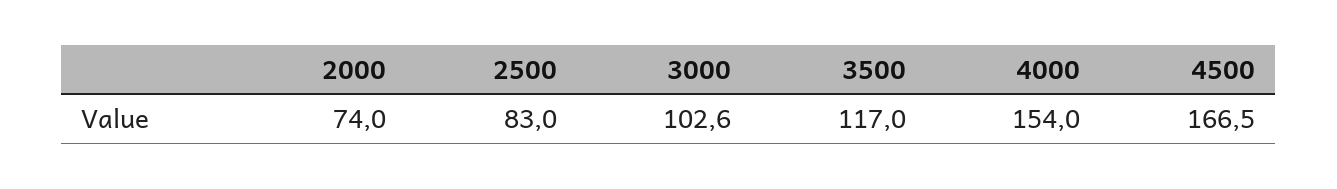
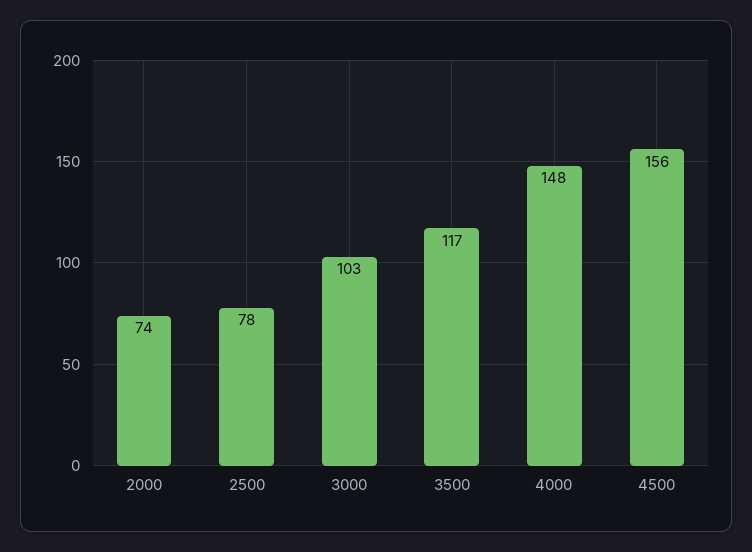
2500: 83 -> 78
4000: 154 -> 148
4500: 166.5 -> 156

